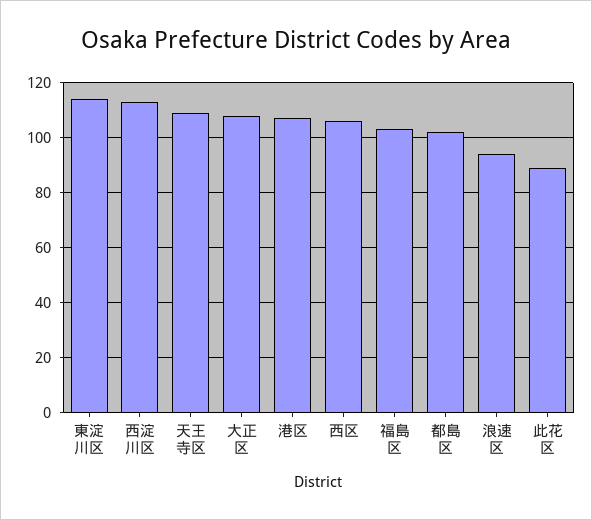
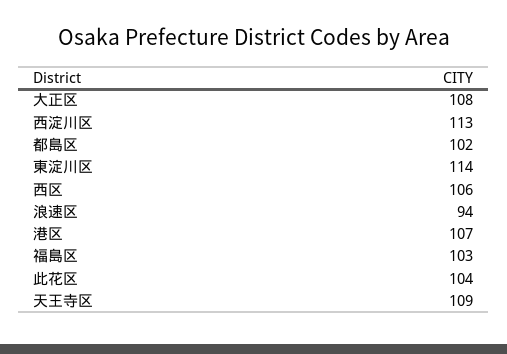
此花区: 90 -> 104

